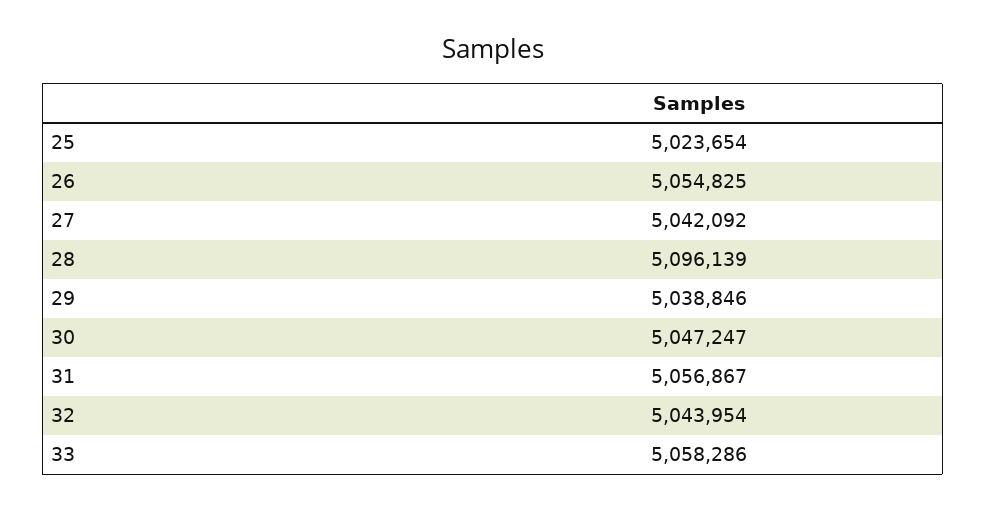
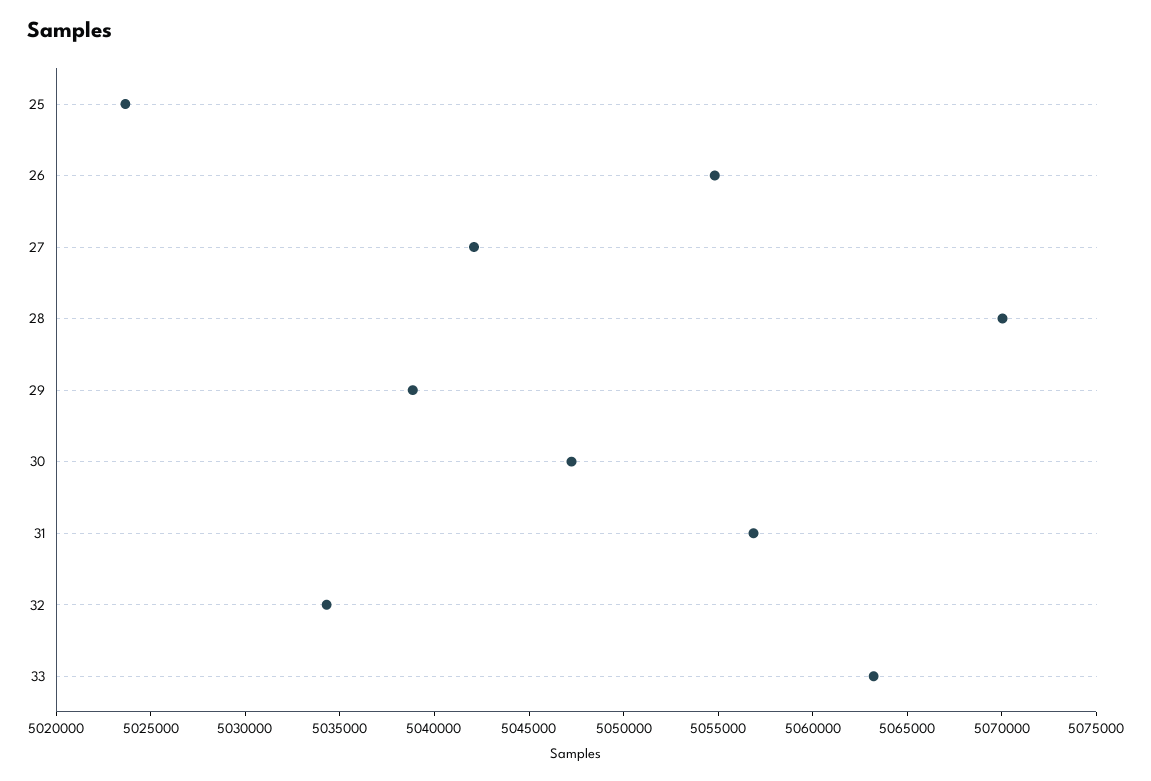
28: 5096139 -> 5070000
32: 5043954 -> 5034000
33: 5058286 -> 5063000

